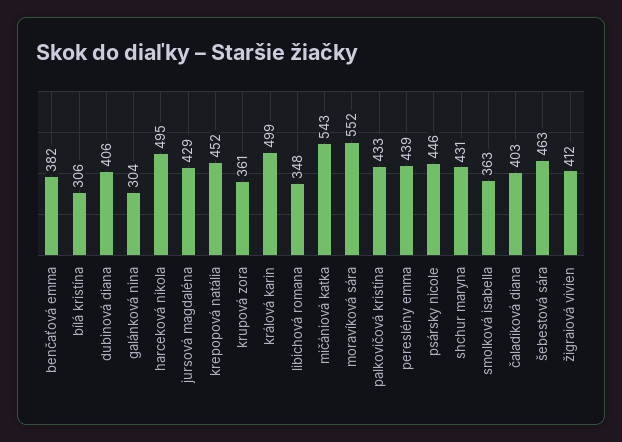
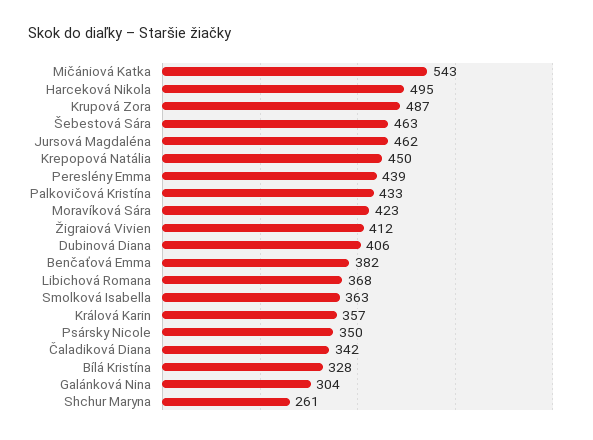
bílá kristína: 306 -> 328
jursová magdaléna: 429 -> 462
krepopová natália: 452 -> 450
krupová zora: 361 -> 487
králová karin: 499 -> 357
libichová romana: 348 -> 368
moravíková sára: 552 -> 423
psársky nicole: 446 -> 350
shchur maryna: 431 -> 261
čaladiková diana: 403 -> 342

